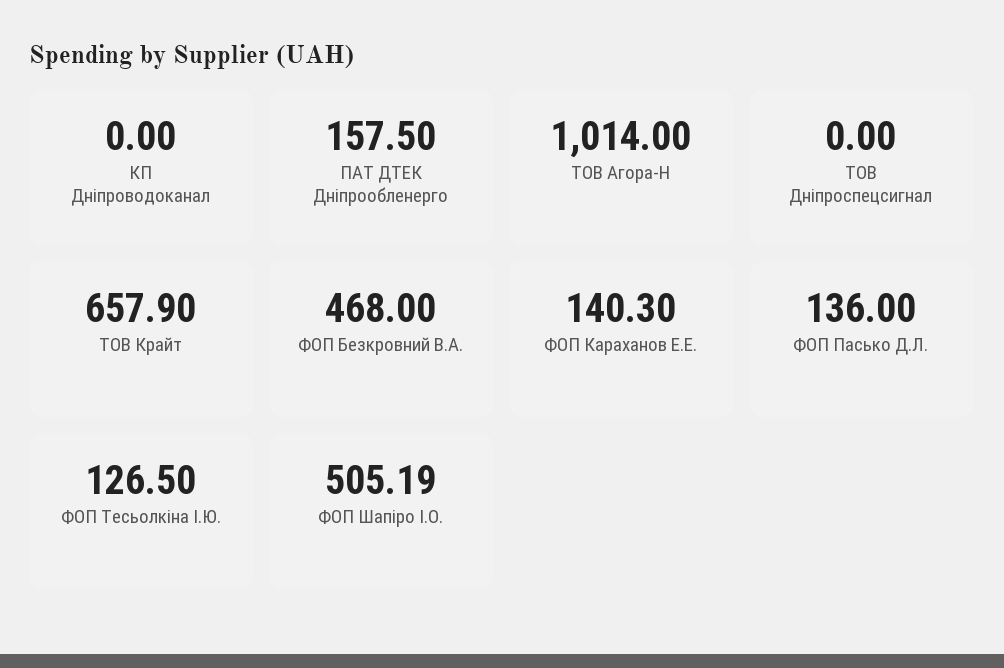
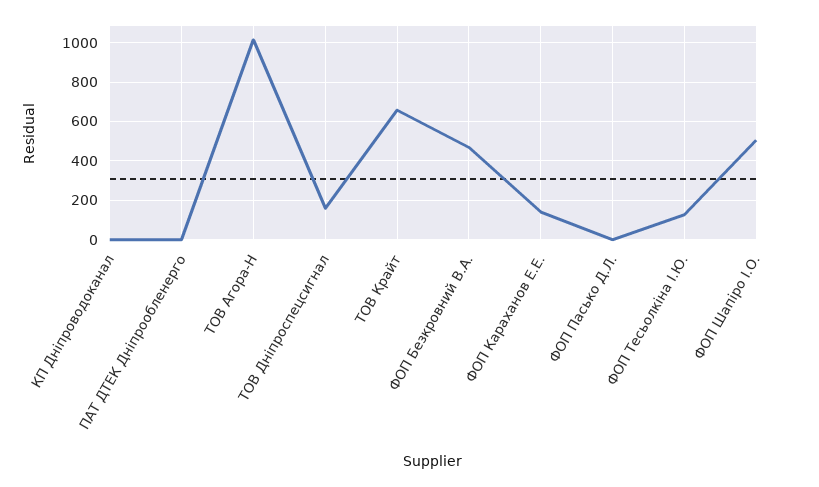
ПАТ ДТЕК Дніпрообленерго: 157.5 -> 0
ТОВ Дніпроспецсигнал: 0 -> 150
ФОП Пасько Д.Л.: 136 -> 0

